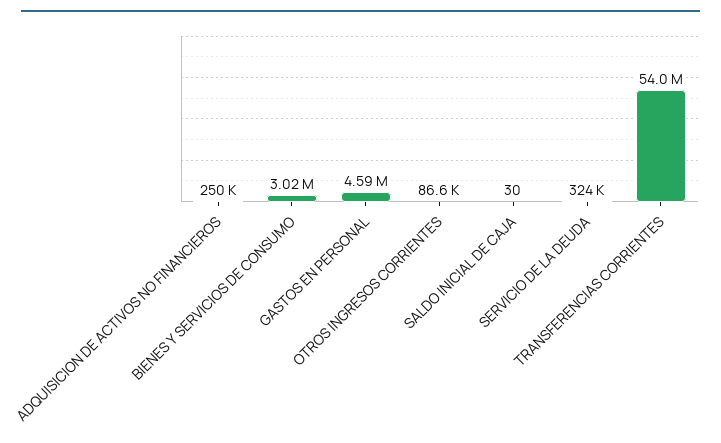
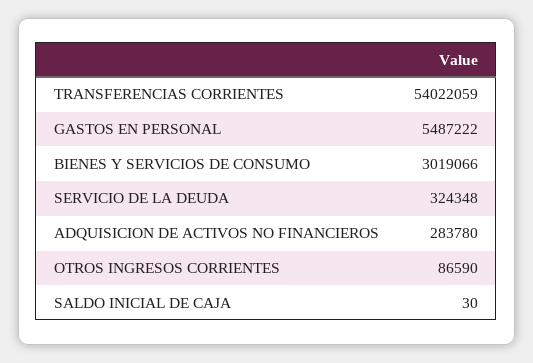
ADQUISICION DE ACTIVOS NO FINANCIEROS: 250000 -> 283780
GASTOS EN PERSONAL: 4590000 -> 5487222

